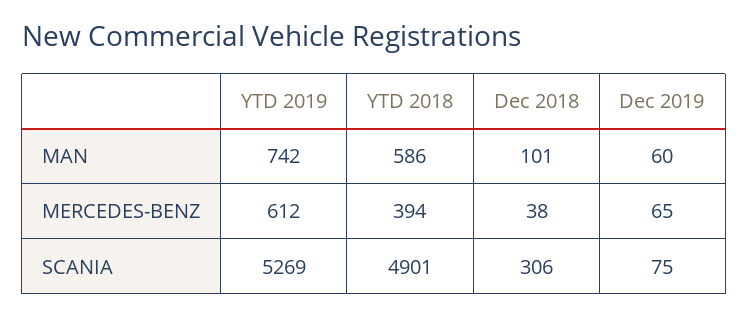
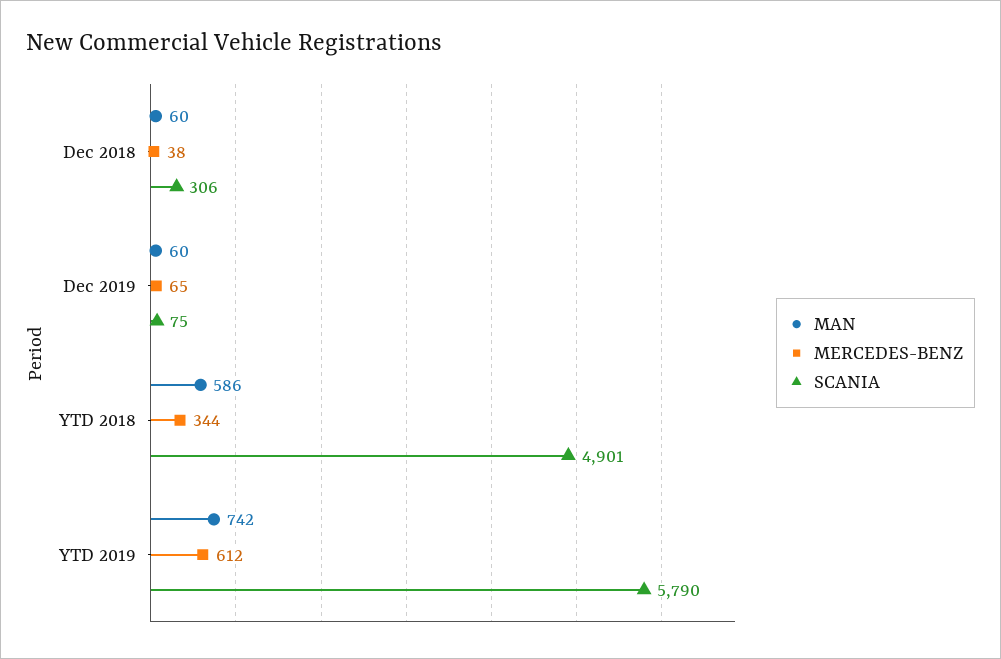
MAN, Dec 2018: 101 -> 60
MERCEDES-BENZ, YTD 2018: 394 -> 344
SCANIA, YTD 2019: 5269 -> 5790

